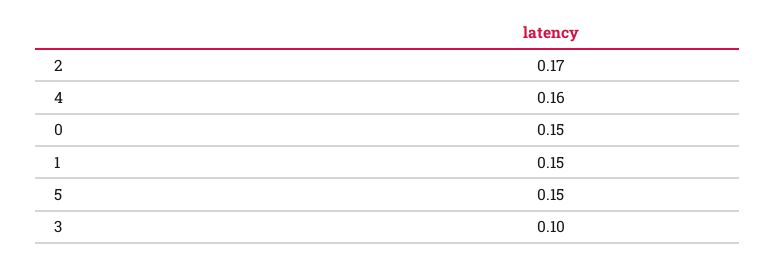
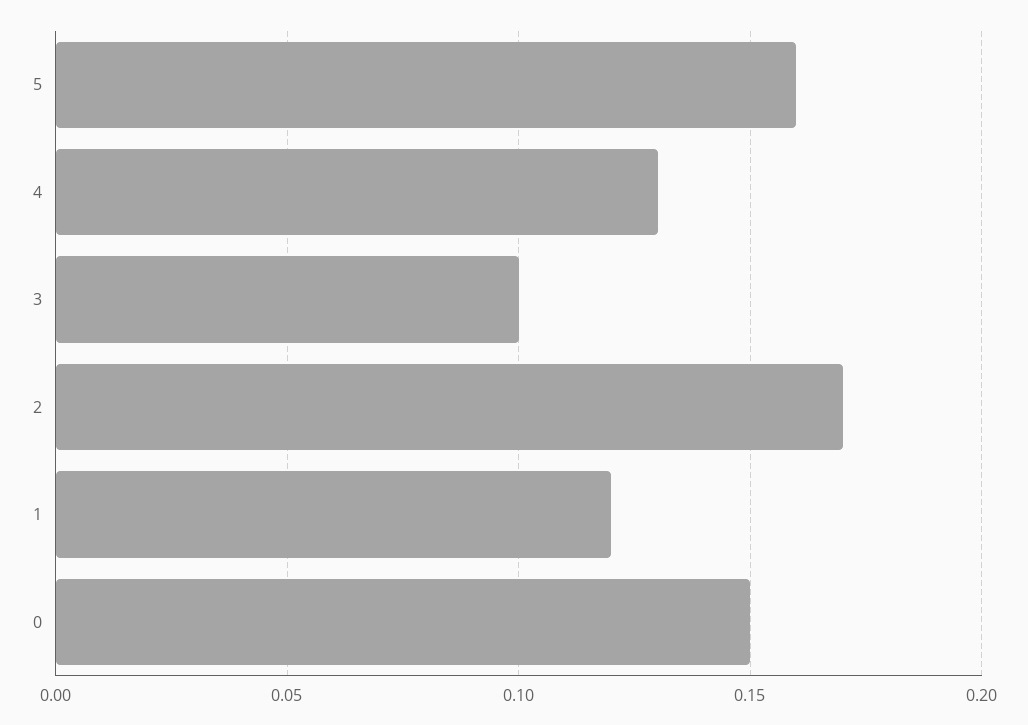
4: 0.16 -> 0.13
1: 0.15 -> 0.12
5: 0.15 -> 0.16

